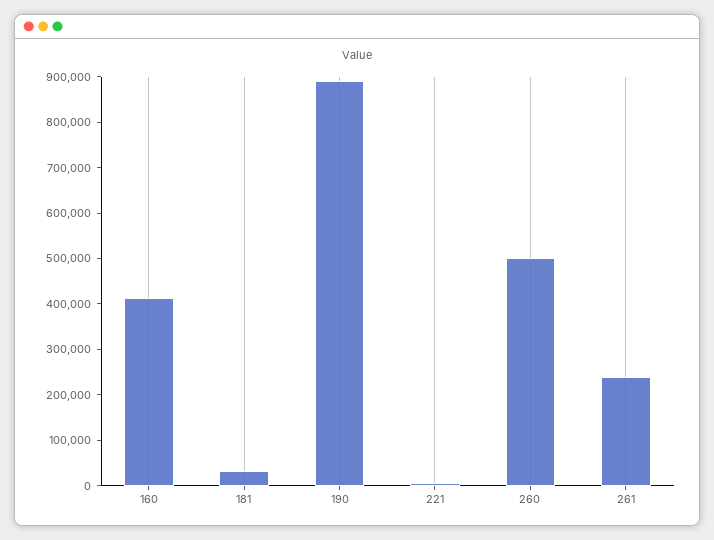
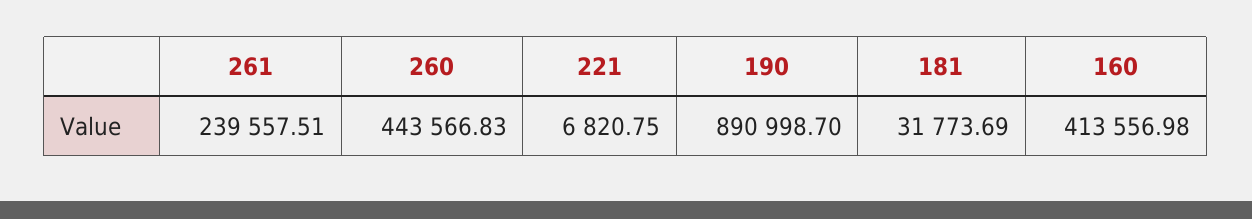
260: 500000 -> 443566.83

